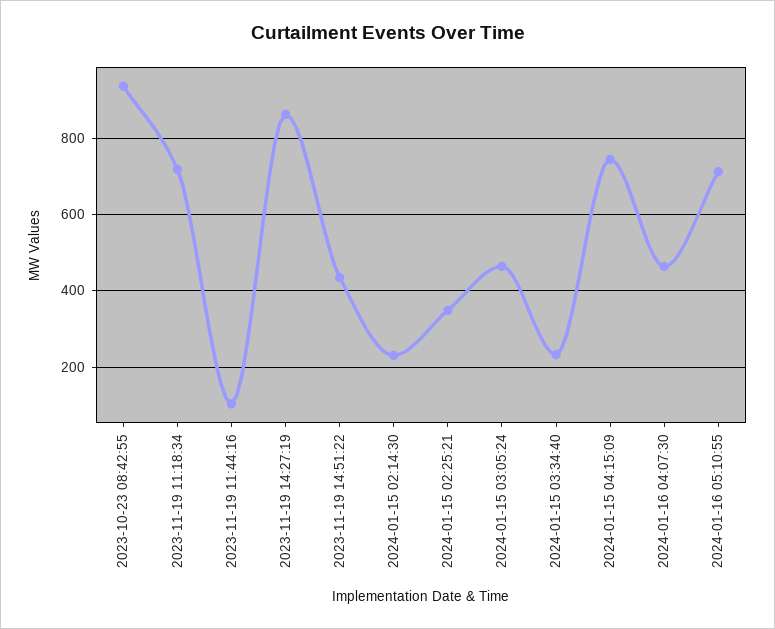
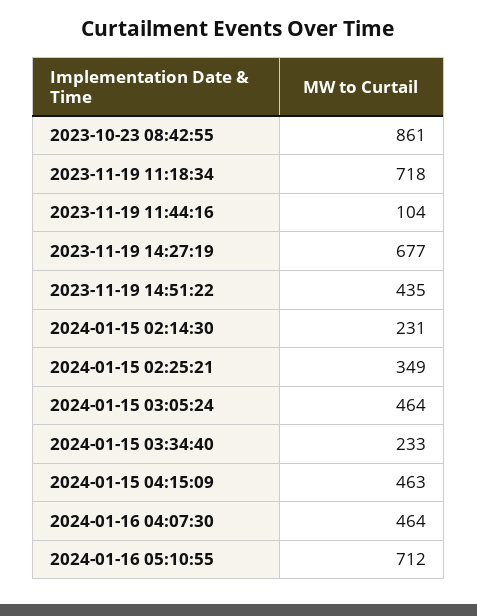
2023-10-23 08:42:55: 940 -> 861
2023-11-19 14:27:19: 860 -> 677
2024-01-15 04:15:09: 740 -> 463

